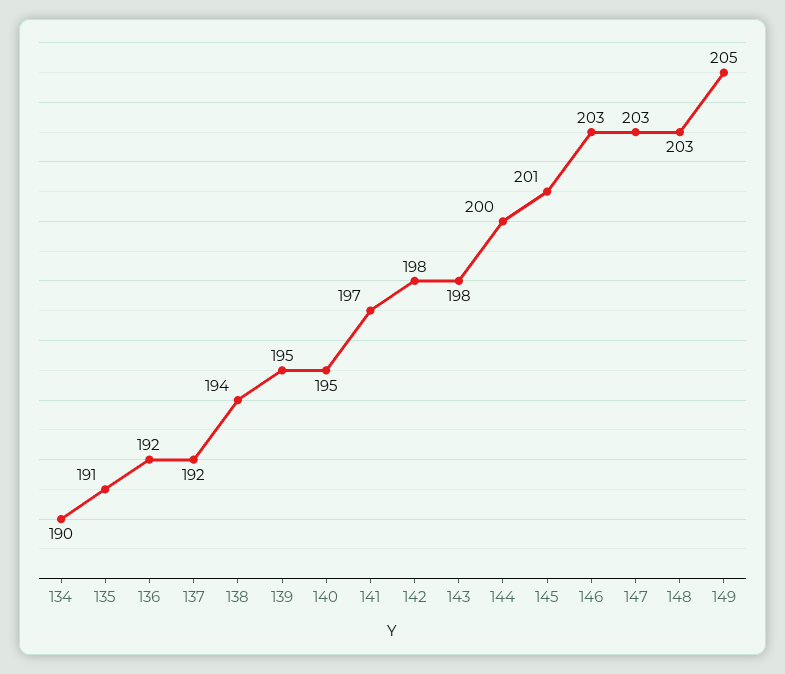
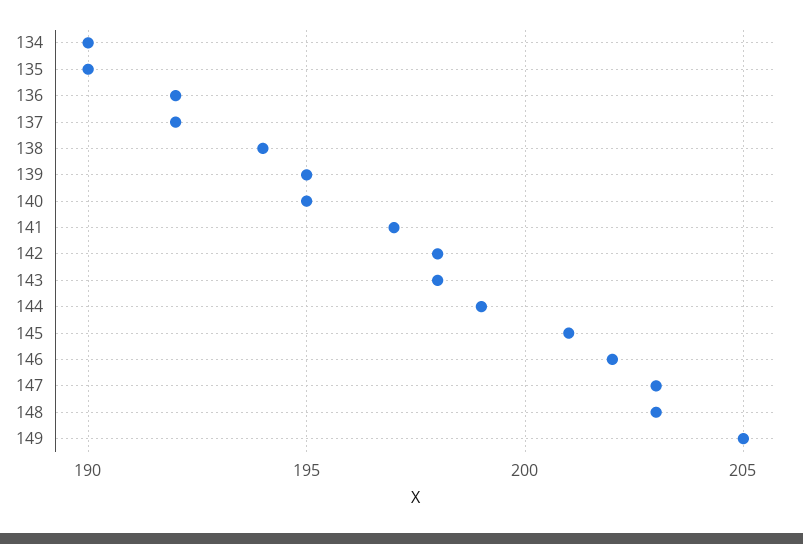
135: 191 -> 190
144: 200 -> 199
146: 203 -> 202

